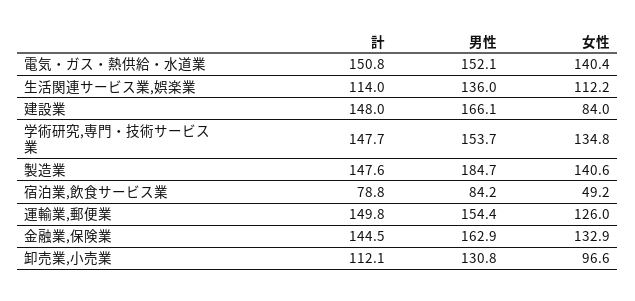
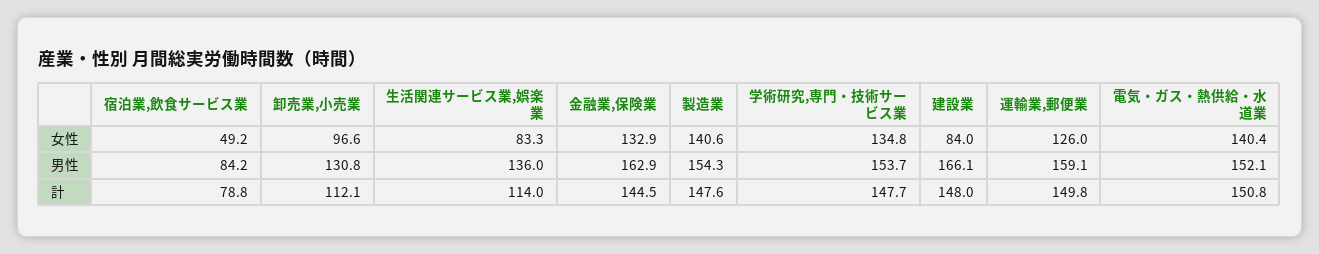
女性, 生活関連サービス業,娯楽業: 112.2 -> 83.3
男性, 製造業: 184.7 -> 154.3
男性, 運輸業,郵便業: 154.4 -> 159.1

